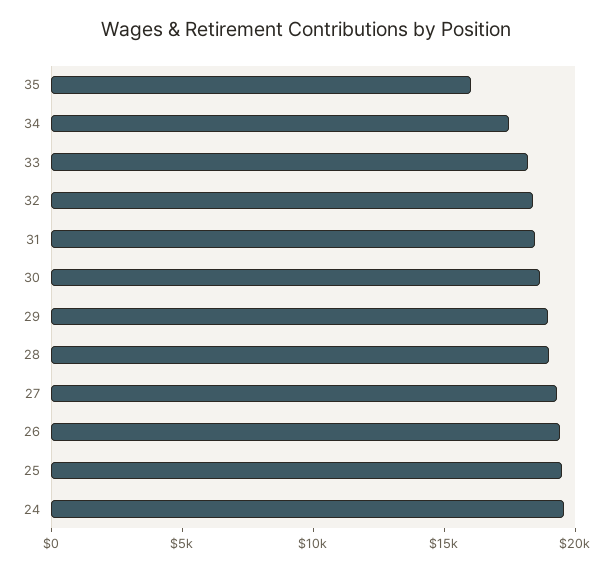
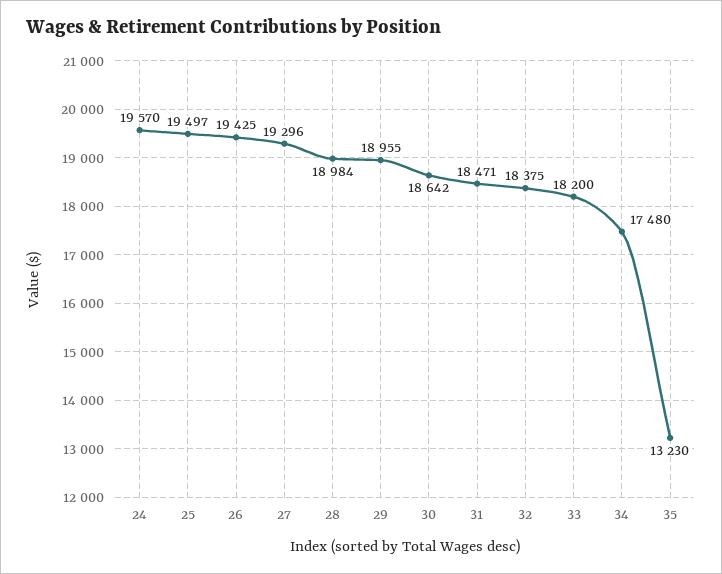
35: 16000 -> 13230

